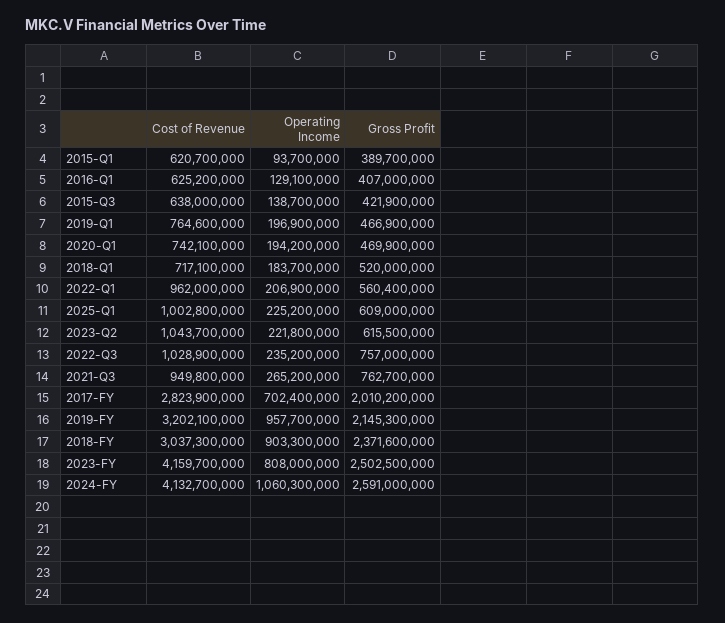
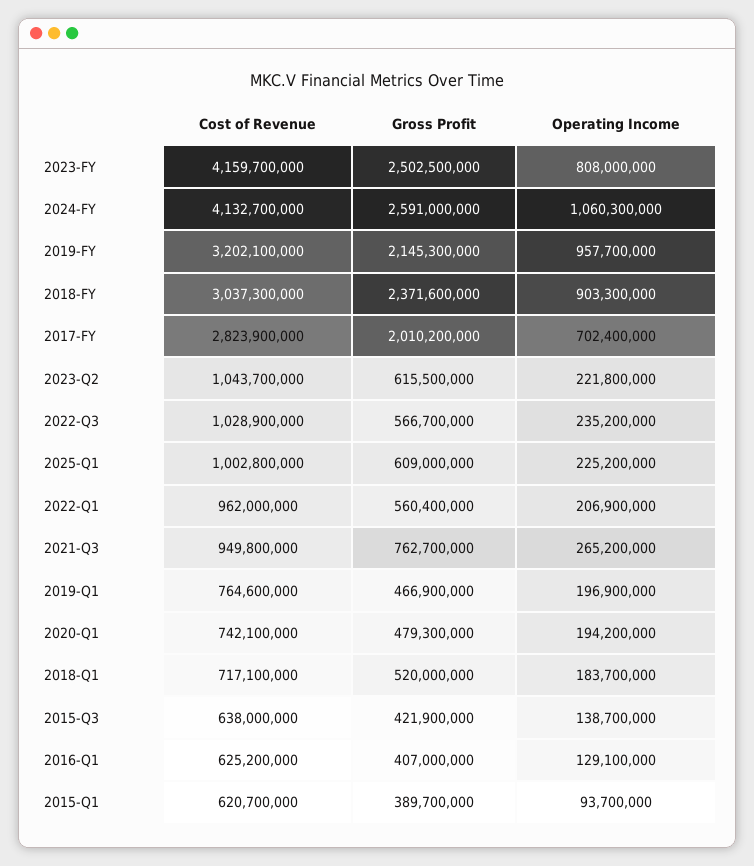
Gross Profit, 2020-Q1: 469900000 -> 479300000
Gross Profit, 2022-Q3: 757000000 -> 566700000

